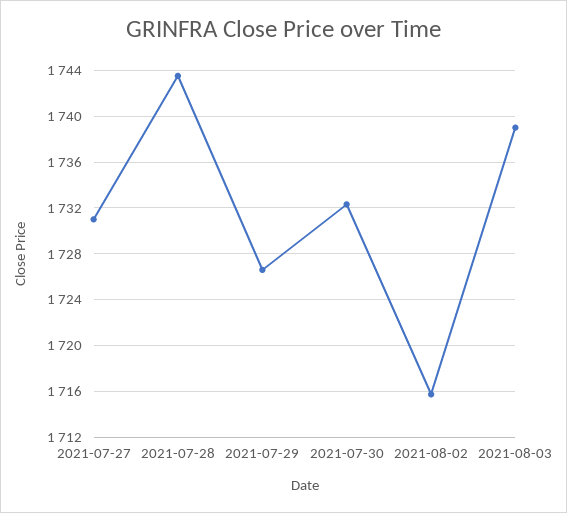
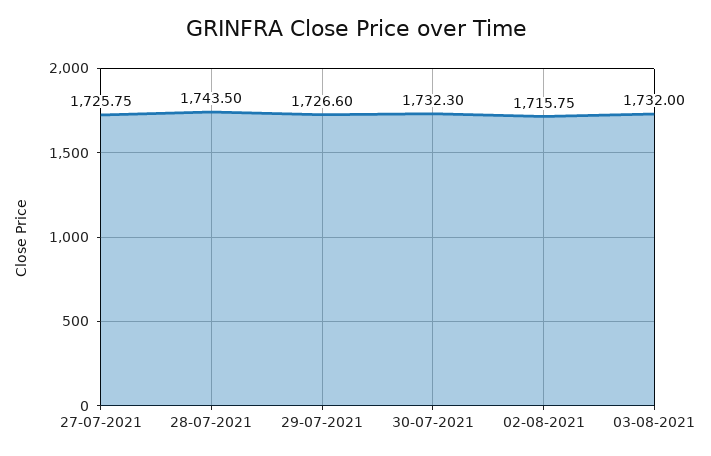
2021-07-27: 1731 -> 1725.75
2021-08-03: 1739 -> 1732

